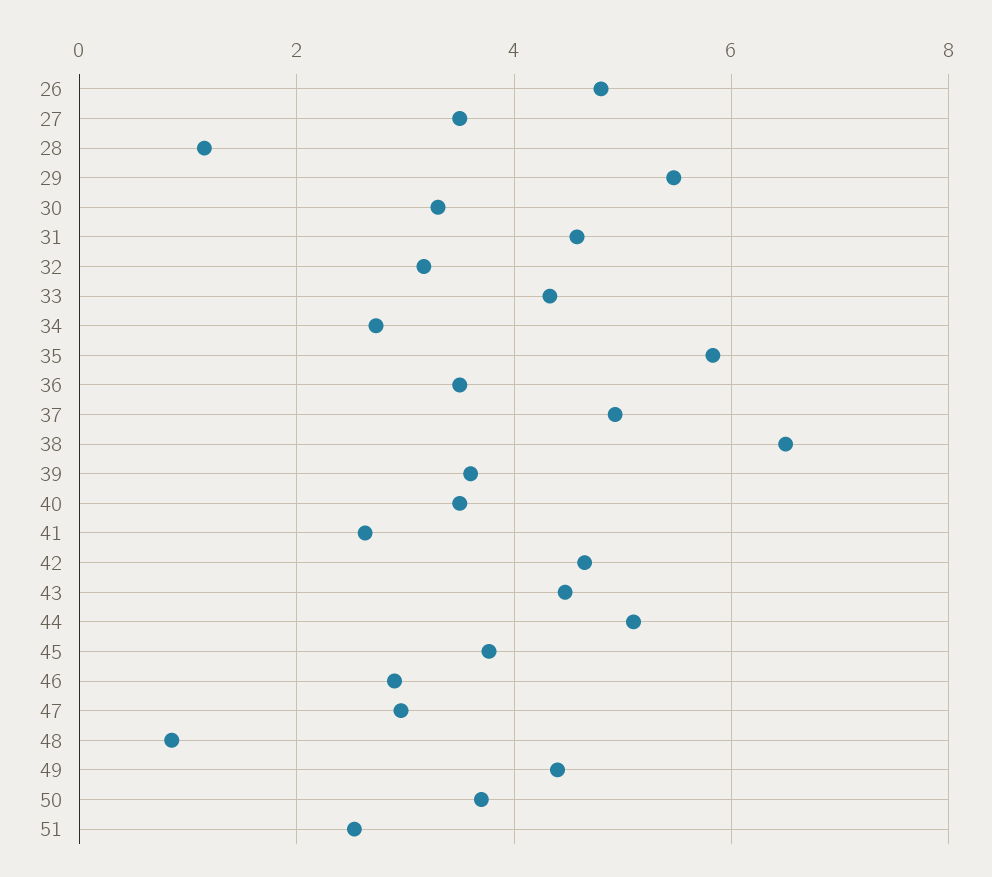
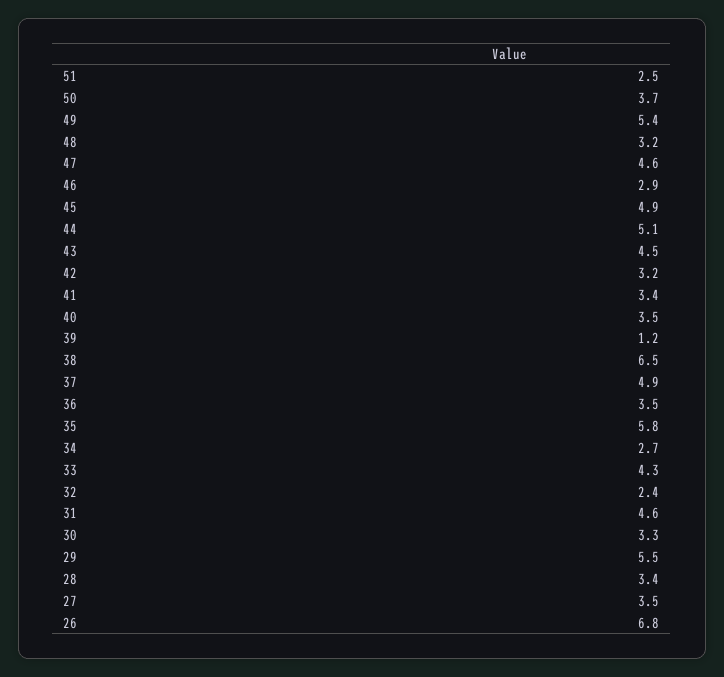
26: 4.8 -> 6.8
28: 1.2 -> 3.4
32: 3.2 -> 2.4
39: 3.6 -> 1.2
41: 2.6 -> 3.4
42: 4.6 -> 3.2
45: 3.8 -> 4.9
47: 3 -> 4.6
48: 0.8 -> 3.2
49: 4.4 -> 5.4

